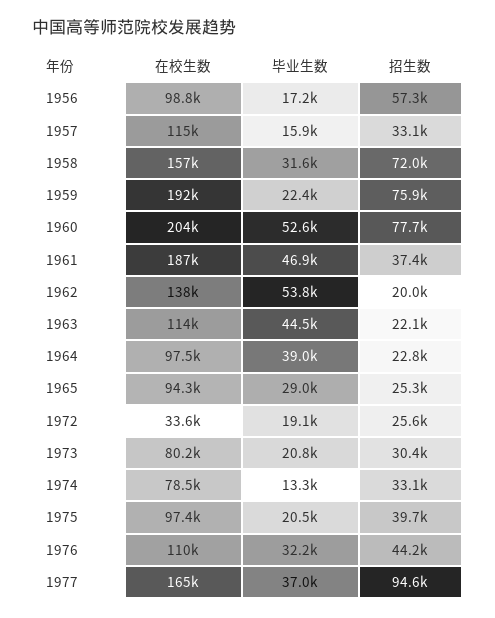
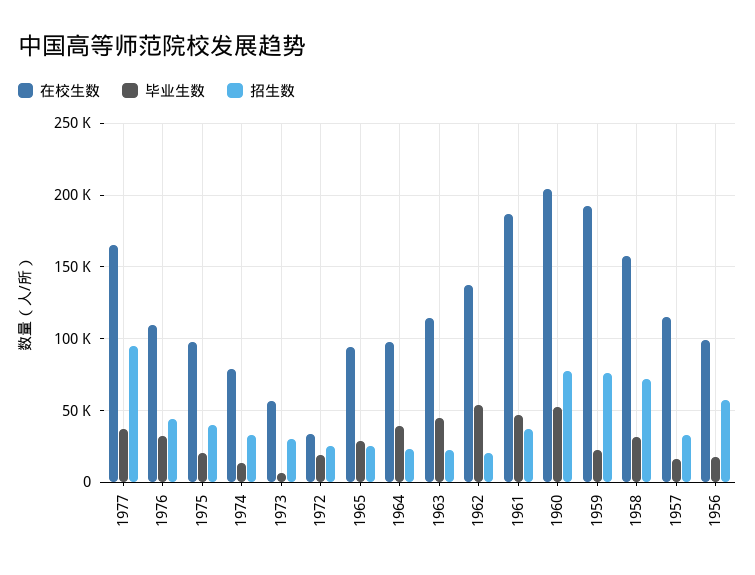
在校生数, 1973: 80200 -> 55000
毕业生数, 1973: 20800 -> 5000

